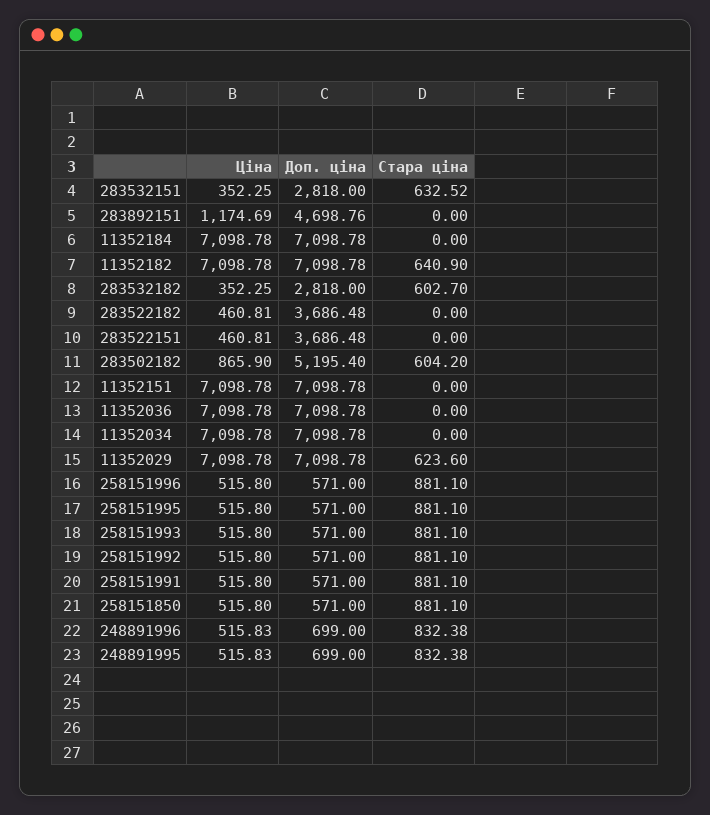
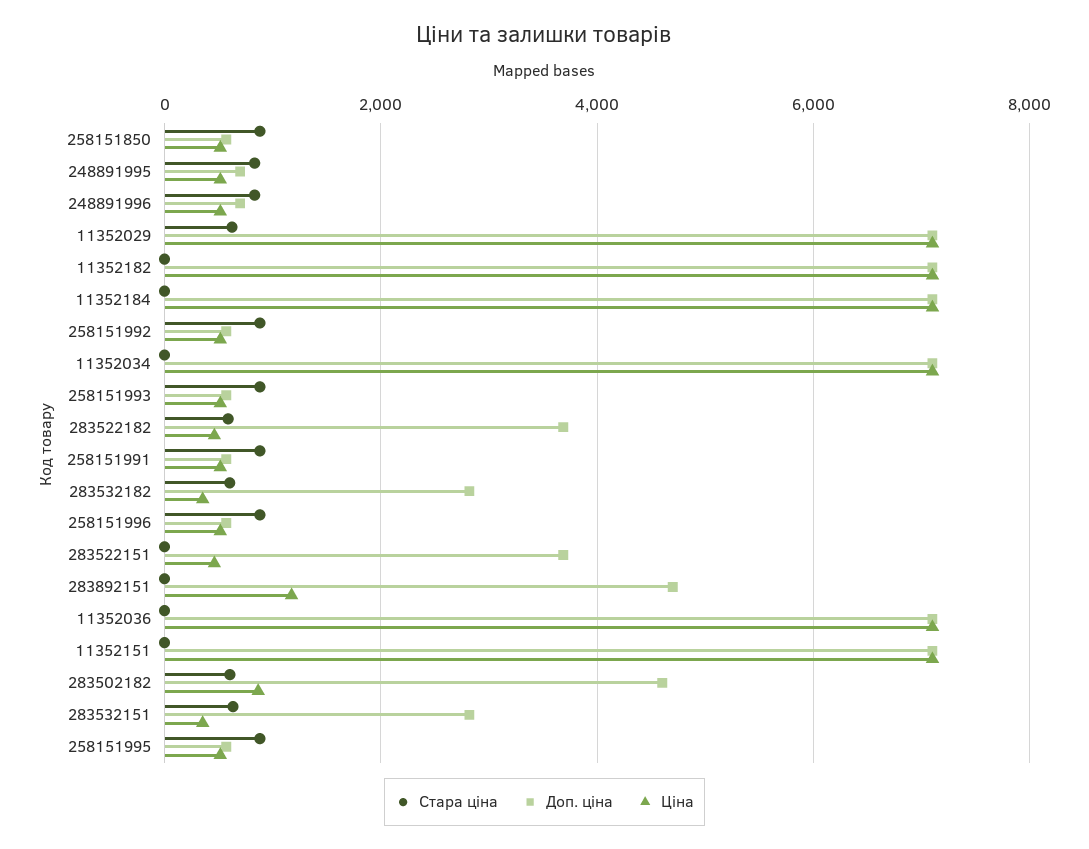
Стара ціна, 11352182: 640.9 -> 0
Стара ціна, 283522182: 0 -> 600
Доп. ціна, 283502182: 5195.4 -> 4600

